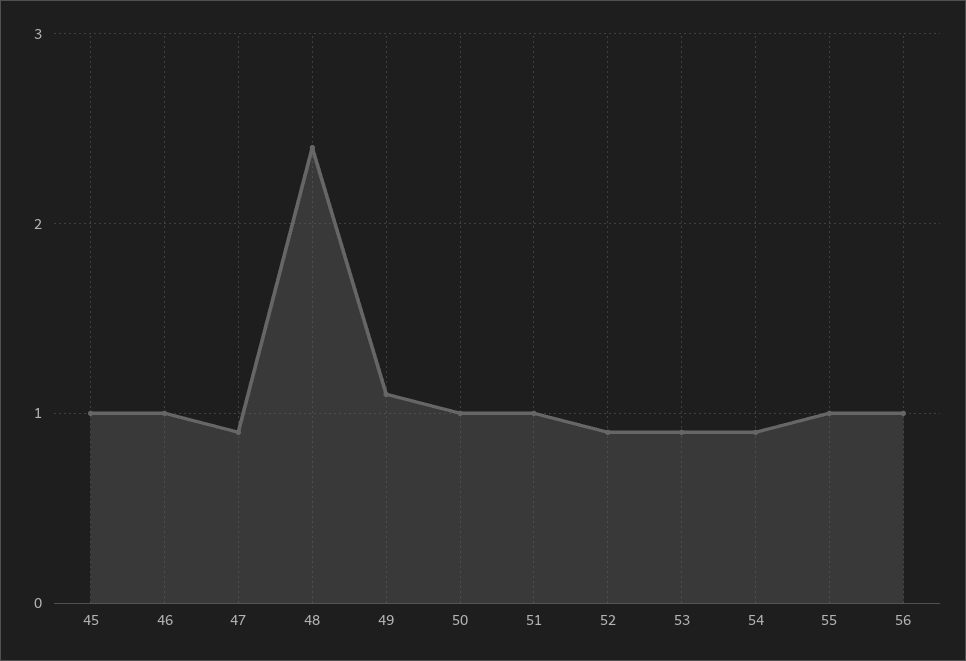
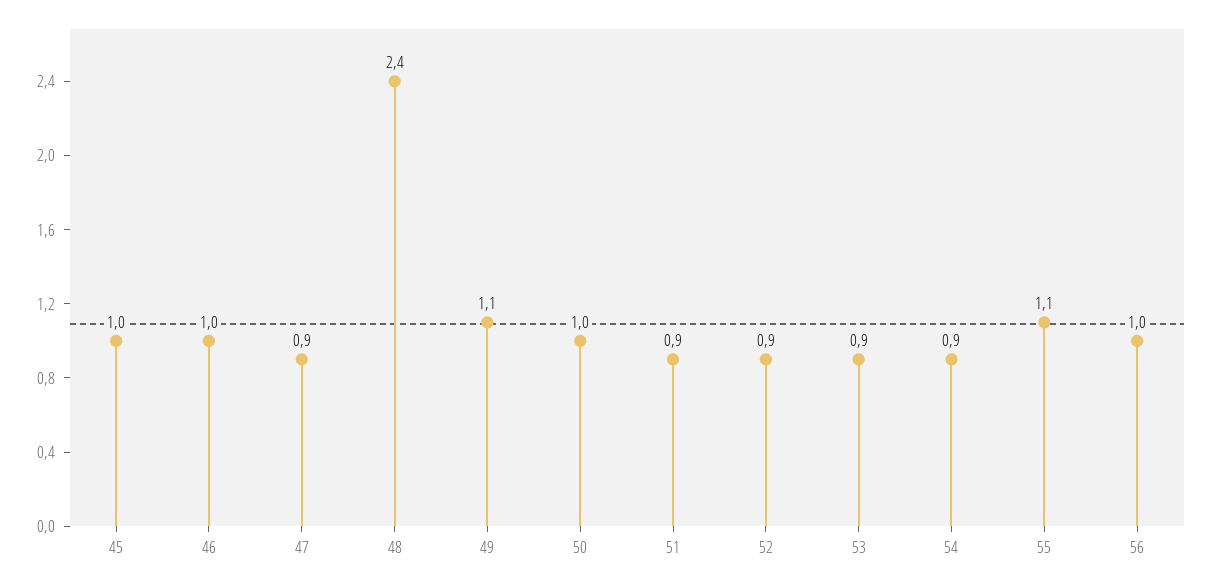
51: 1 -> 0.9
55: 1 -> 1.1

